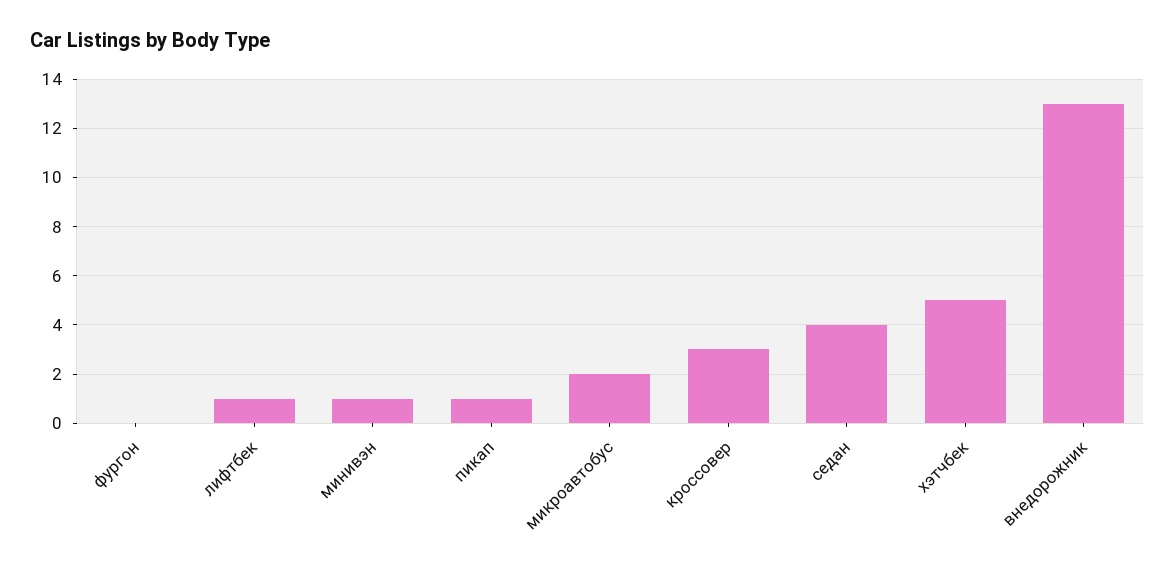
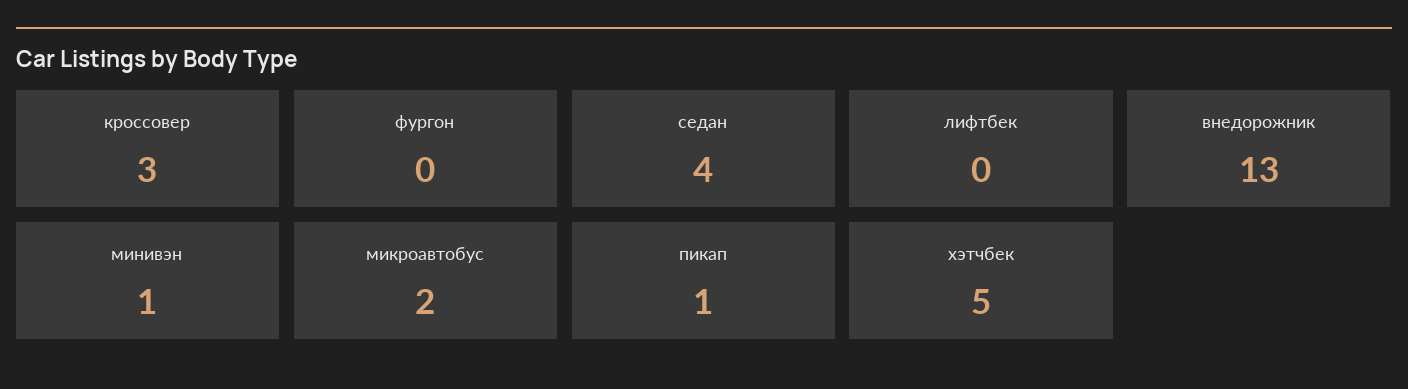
лифтбек: 1 -> 0

